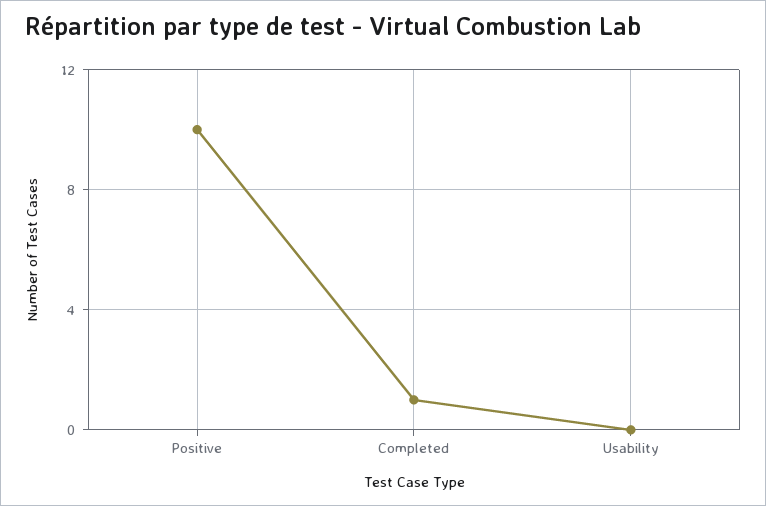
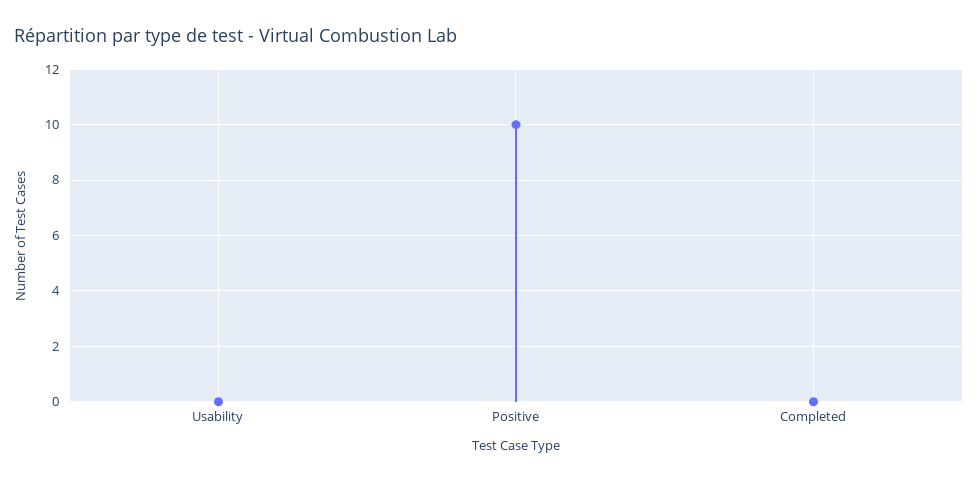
Completed: 1 -> 0

